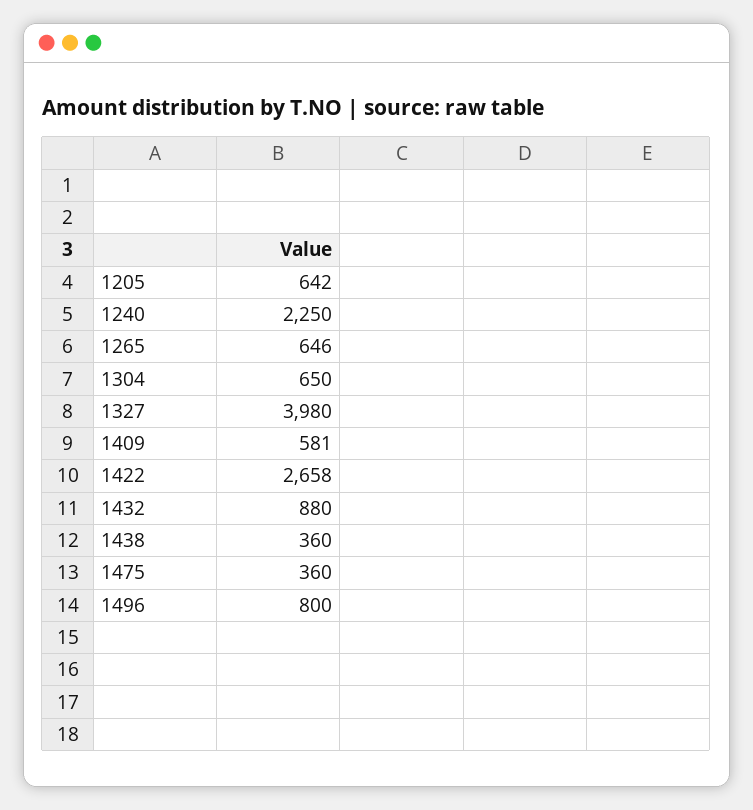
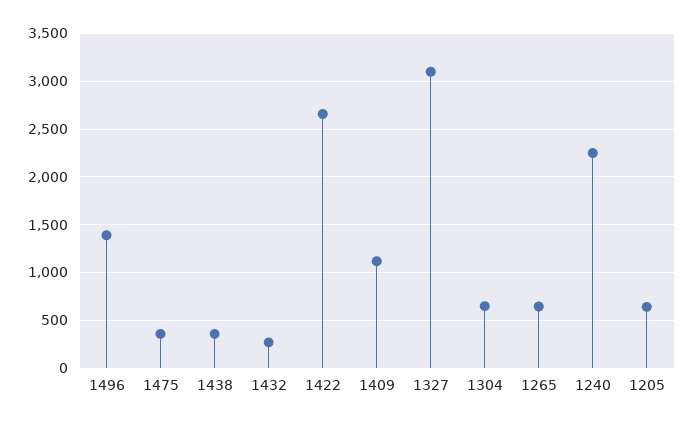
1327: 3980 -> 3100
1409: 581 -> 1100
1432: 880 -> 300
1496: 800 -> 1400

